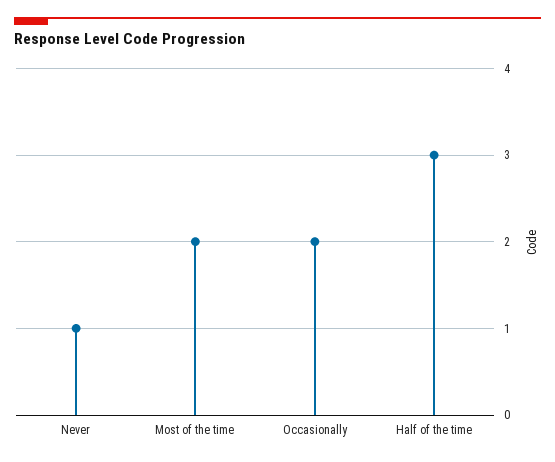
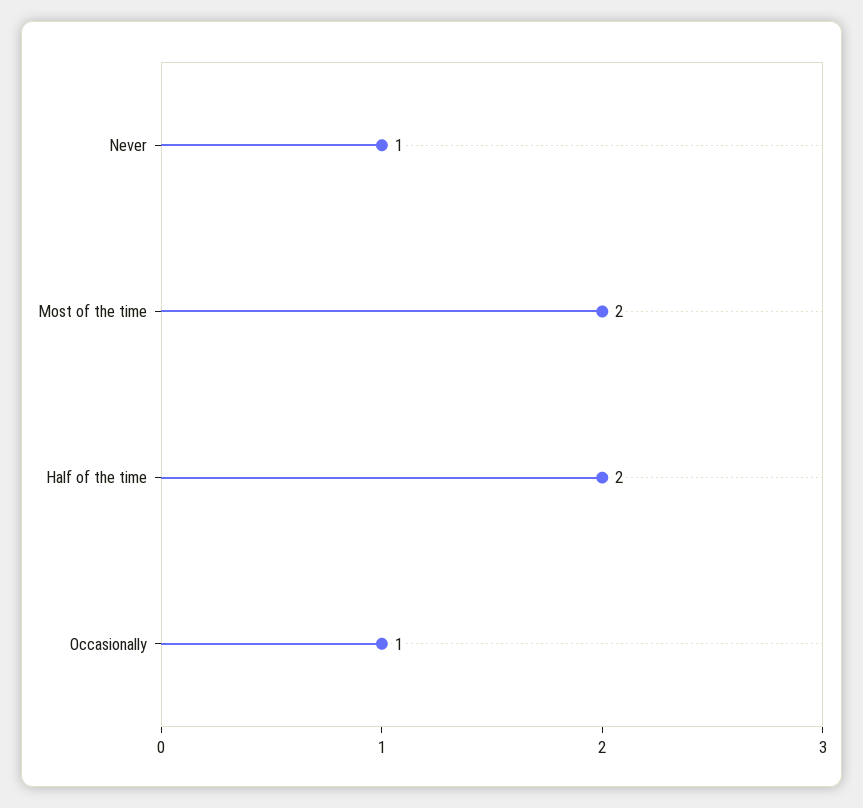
Occasionally: 2 -> 1
Half of the time: 3 -> 2

